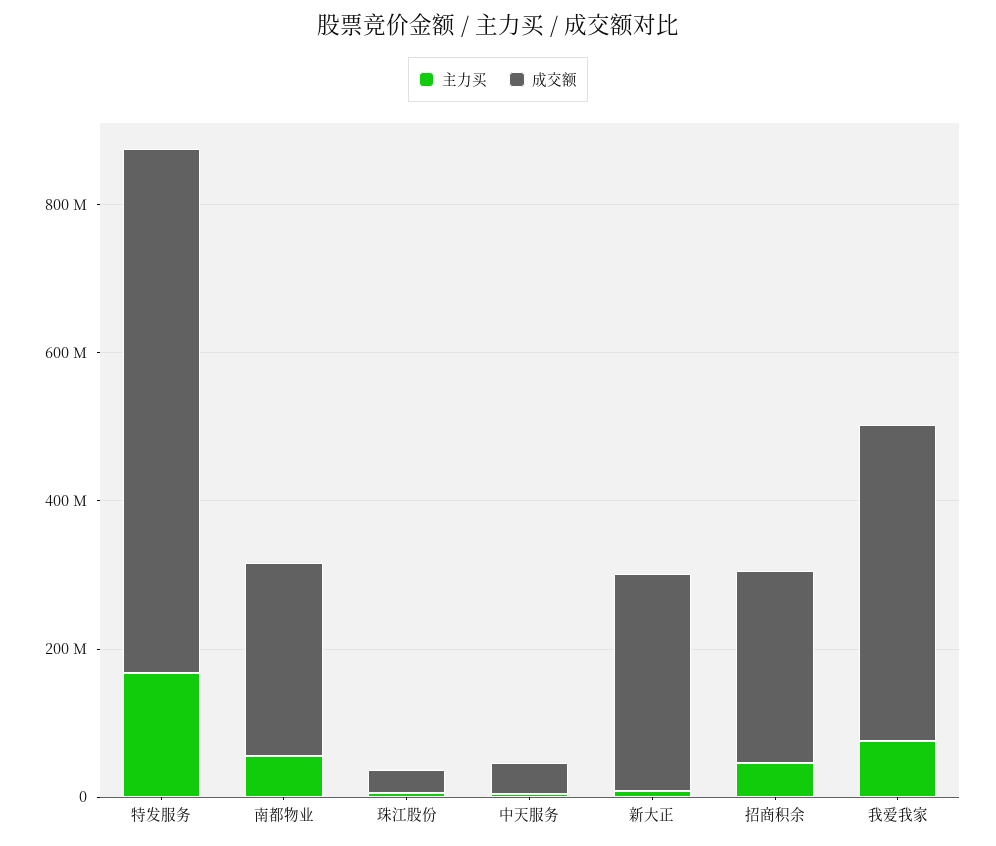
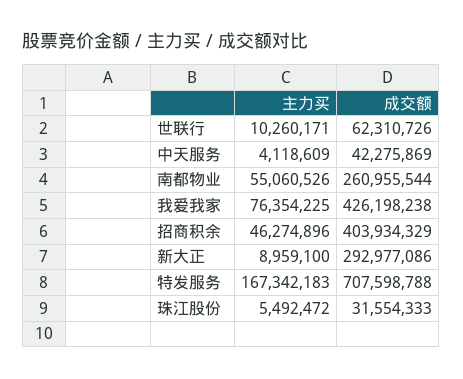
成交额, 招商积余: 250000000 -> 403934329
主力买, 世联行: none -> 10260171
成交额, 世联行: none -> 62310726

